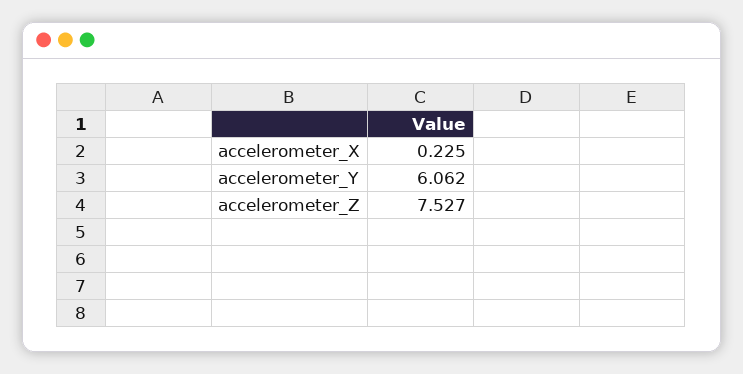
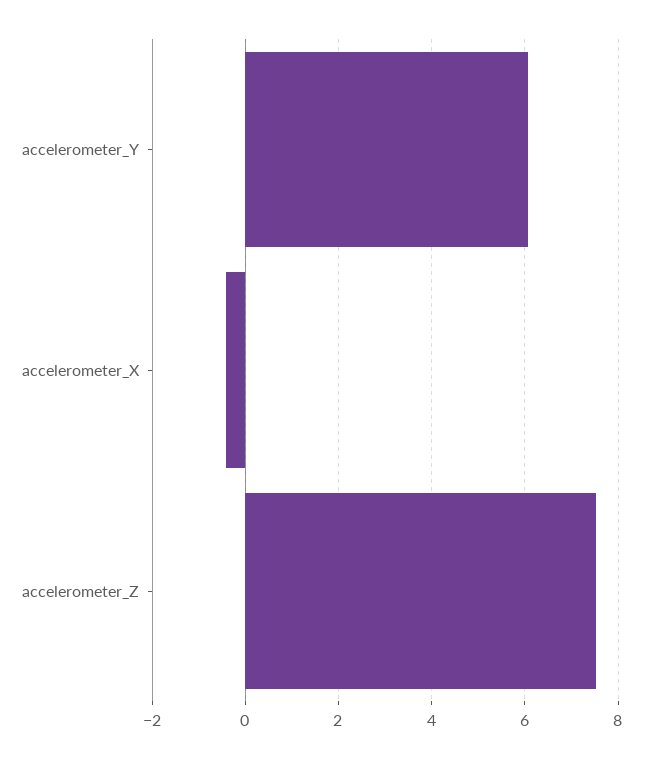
accelerometer_X: 0.225 -> -0.4

